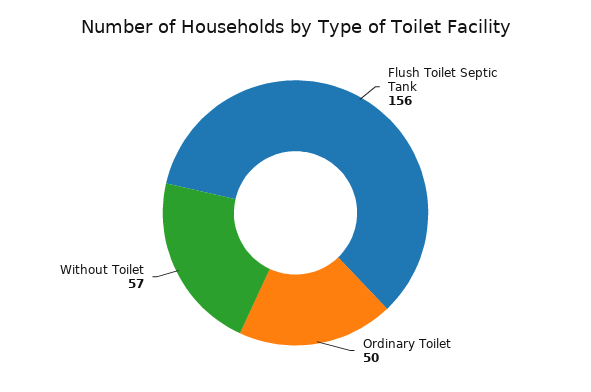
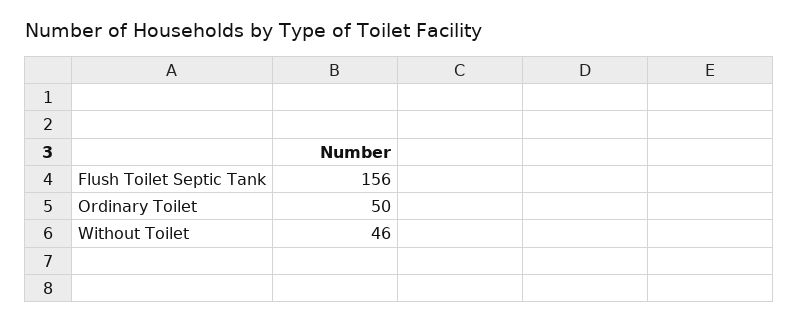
Without Toilet: 57 -> 46

